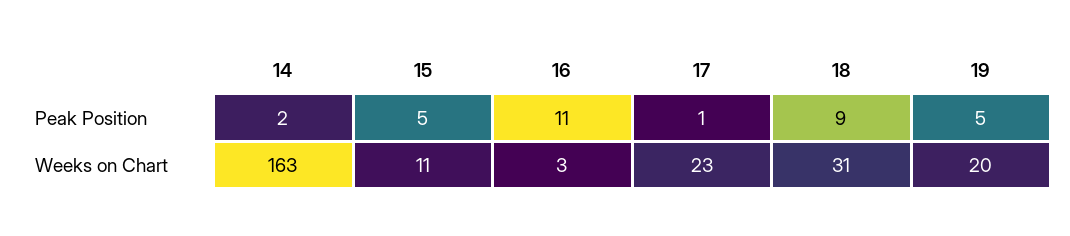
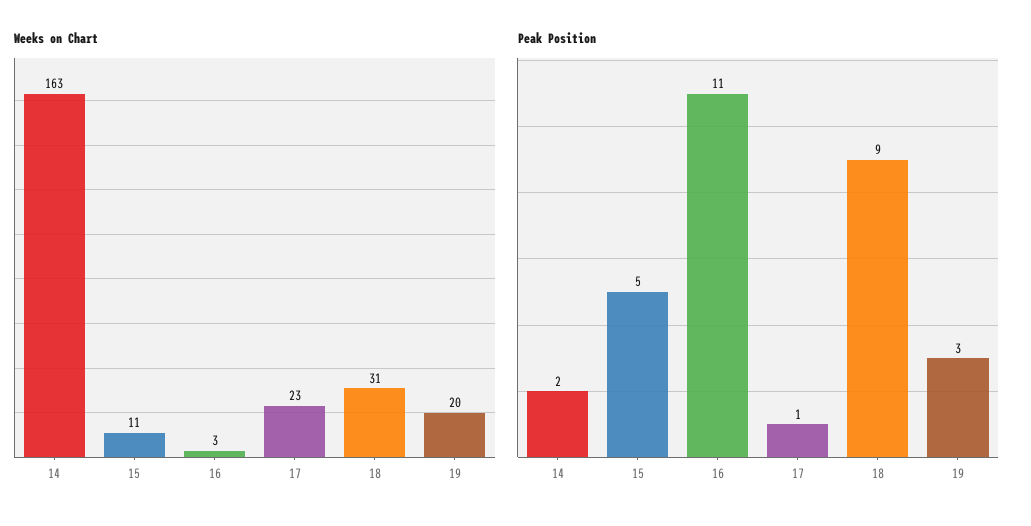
Peak Position, 19: 5 -> 3

